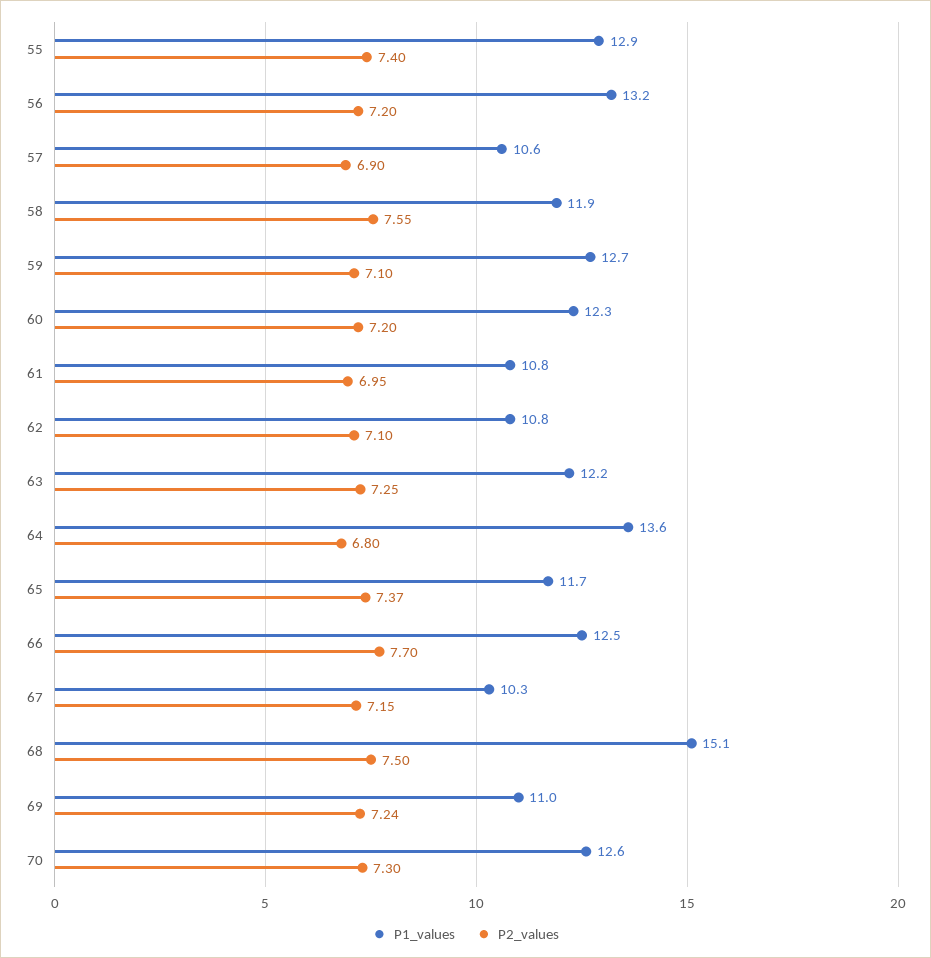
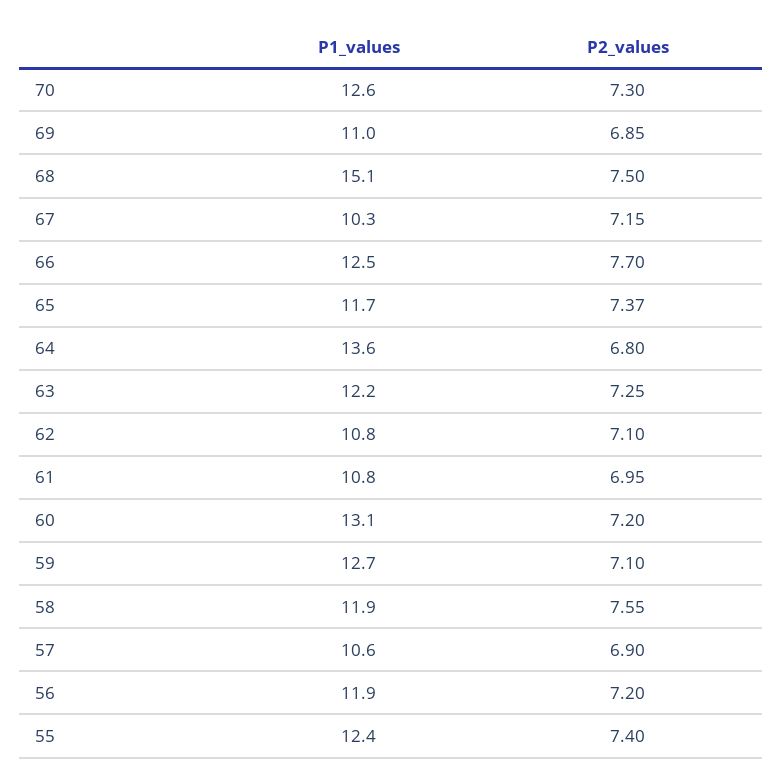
P1_values, 55: 12.9 -> 12.4
P1_values, 56: 13.2 -> 11.9
P1_values, 60: 12.3 -> 13.1
P2_values, 69: 7.24 -> 6.85

